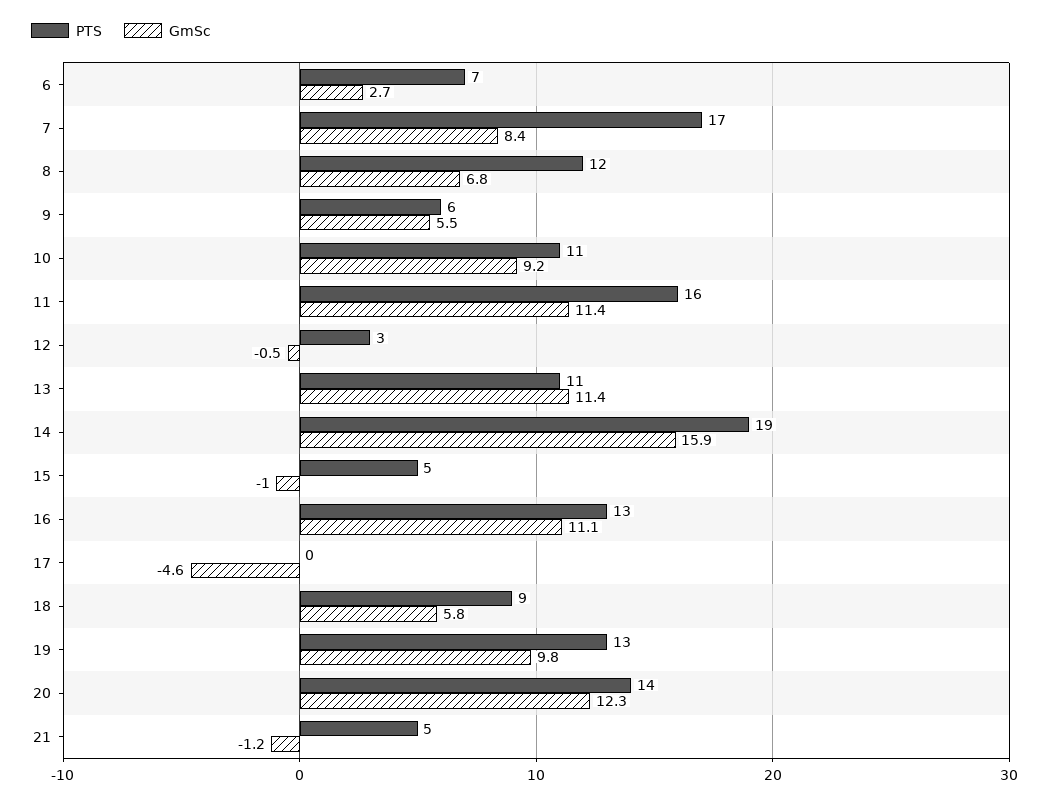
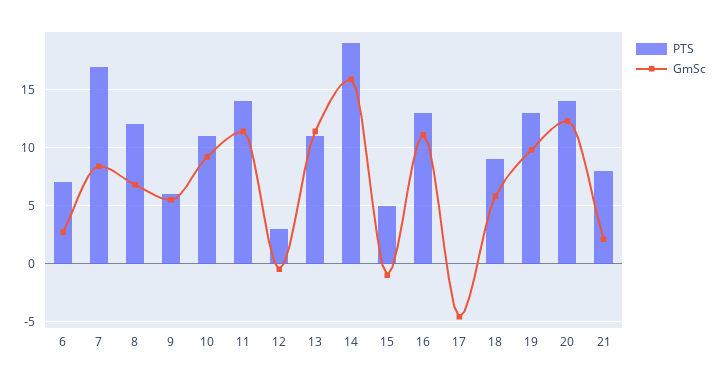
PTS, 11: 16 -> 14
PTS, 21: 5 -> 8
GmSc, 21: -1.2 -> 2

